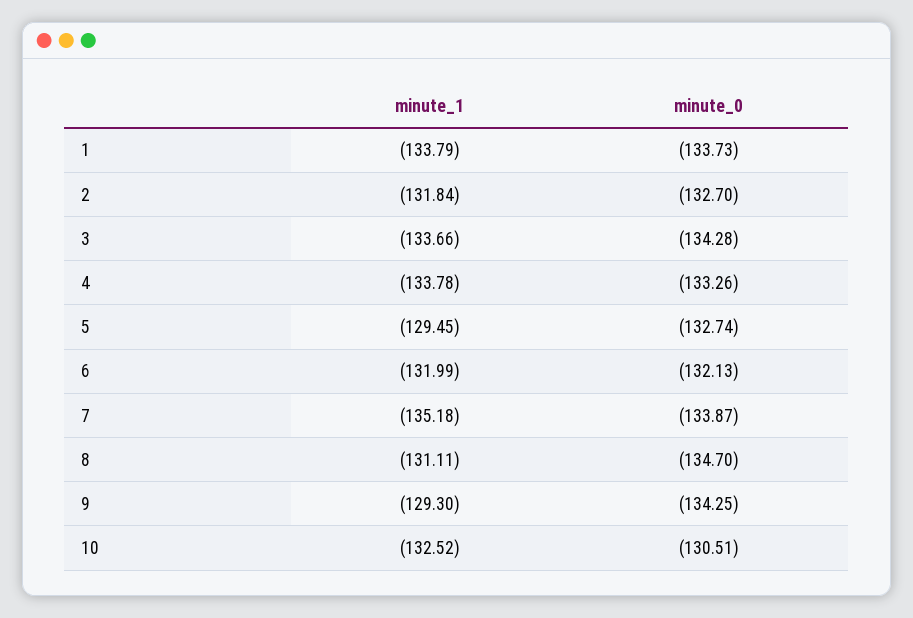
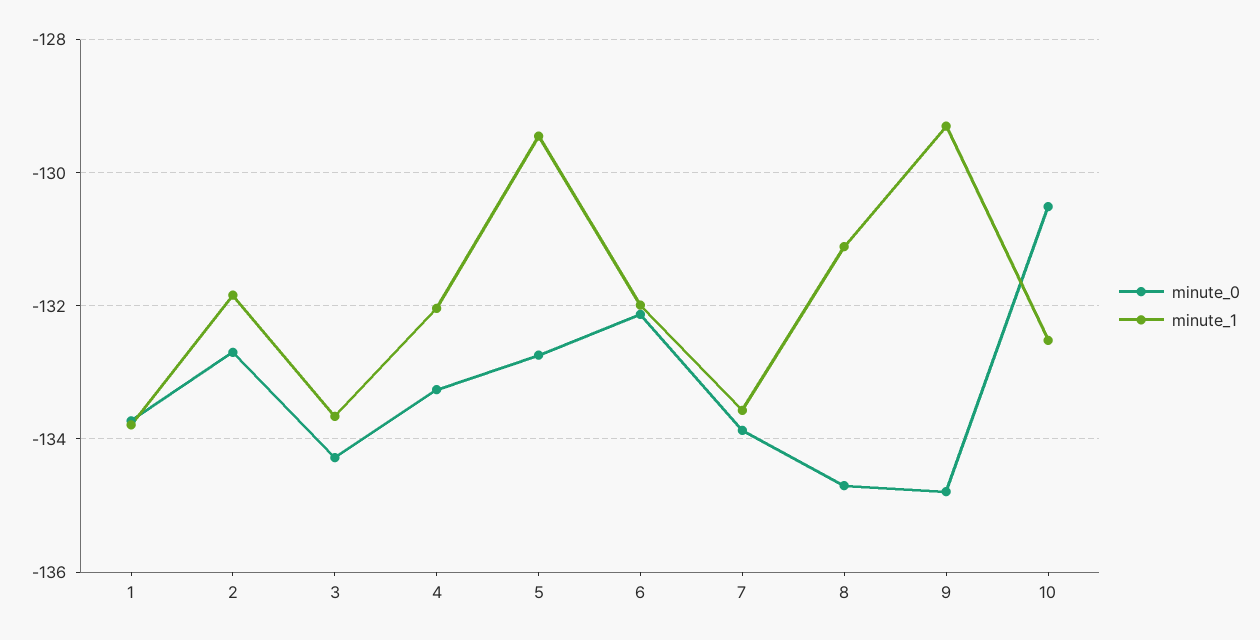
minute_1, 4: -133.78 -> -132
minute_1, 7: -135.18 -> -133.6
minute_0, 9: -134.25 -> -134.8

